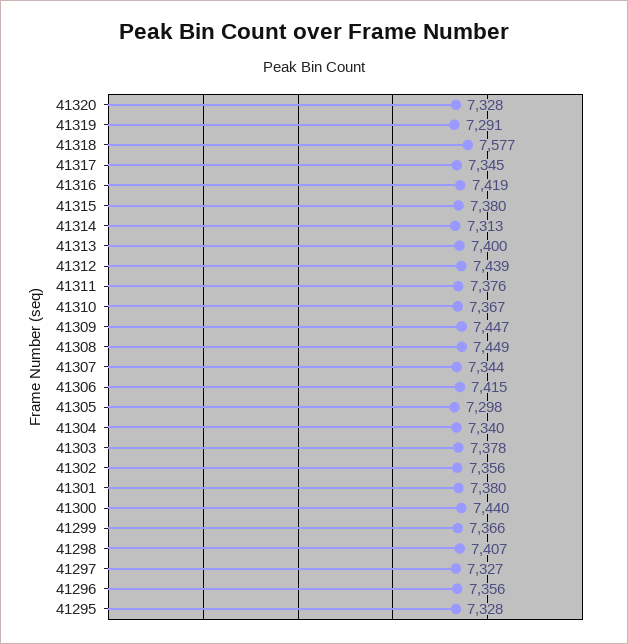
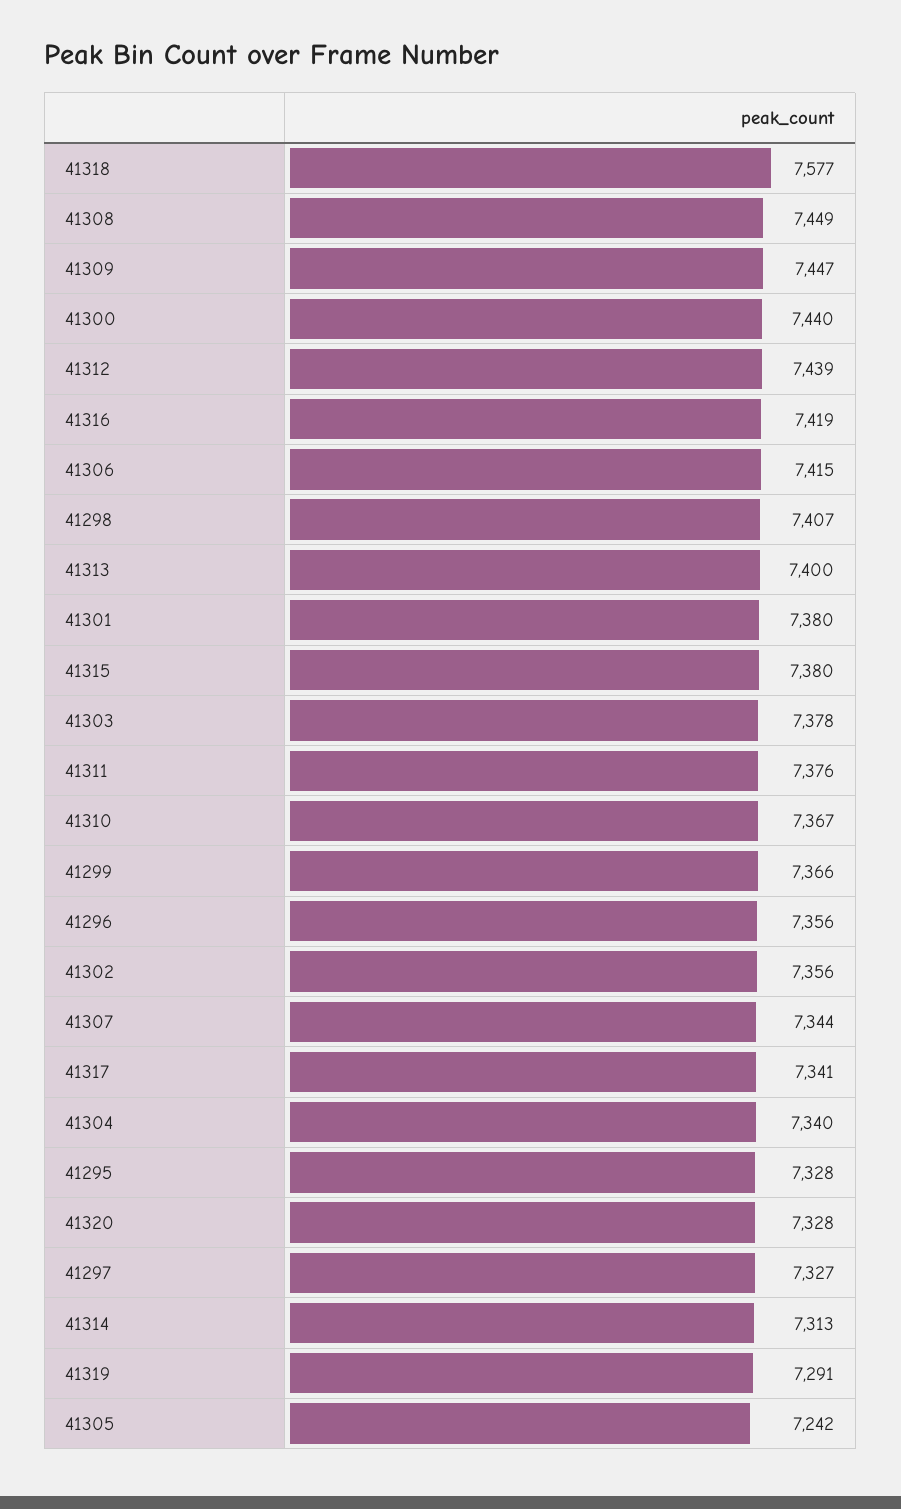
41317: 7345 -> 7341
41305: 7298 -> 7242

